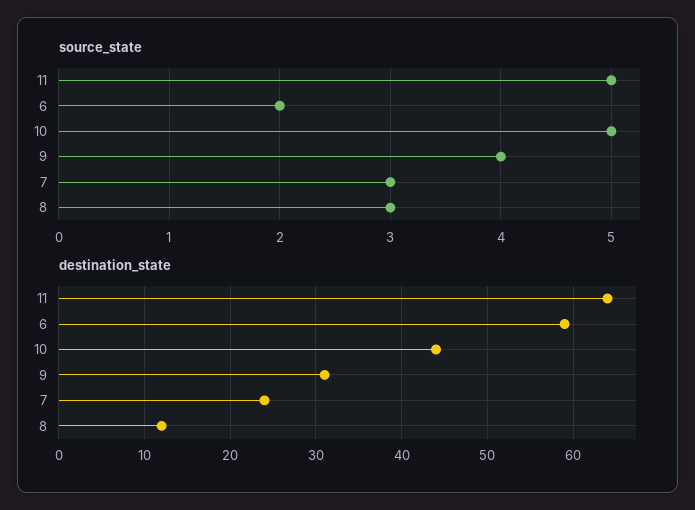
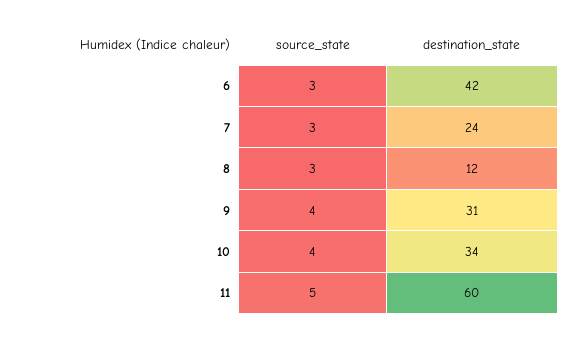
source_state, 6: 2 -> 3
source_state, 10: 5 -> 4
destination_state, 11: 64 -> 60
destination_state, 6: 59 -> 42
destination_state, 10: 44 -> 34

